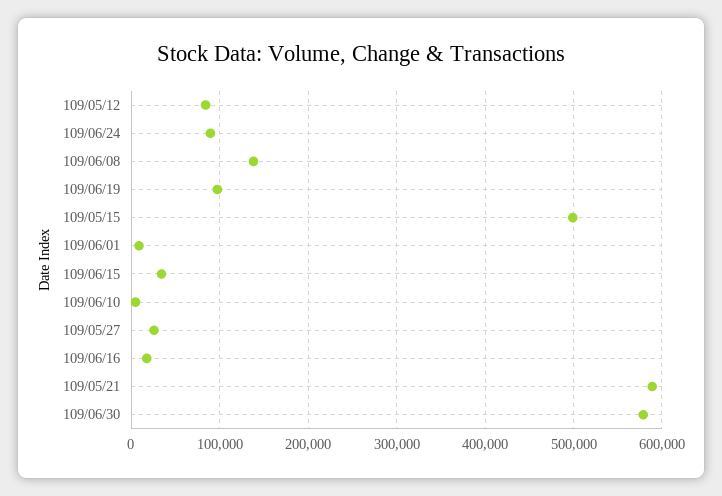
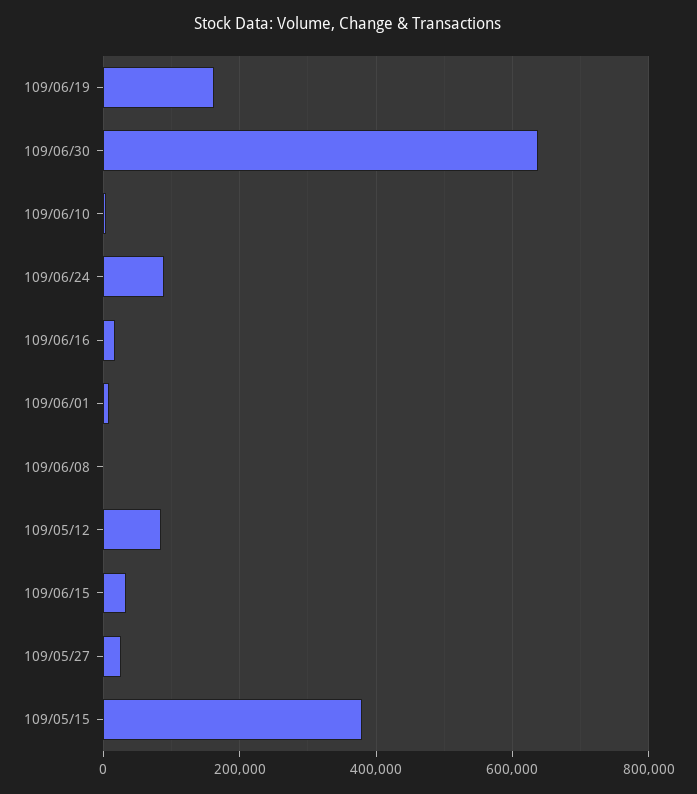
109/06/08: 140000 -> 0
109/06/19: 100000 -> 160000
109/05/15: 500000 -> 380000
109/05/21: 590000 -> none
109/06/30: 580000 -> 640000

